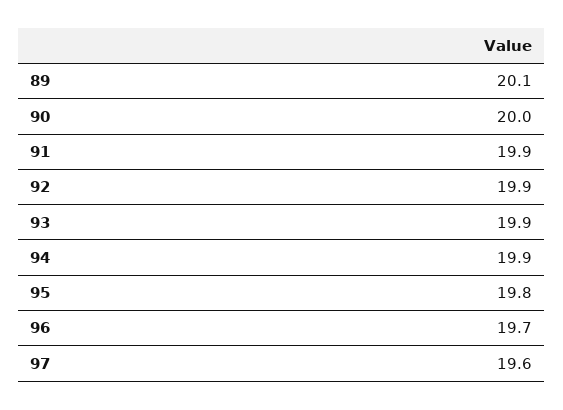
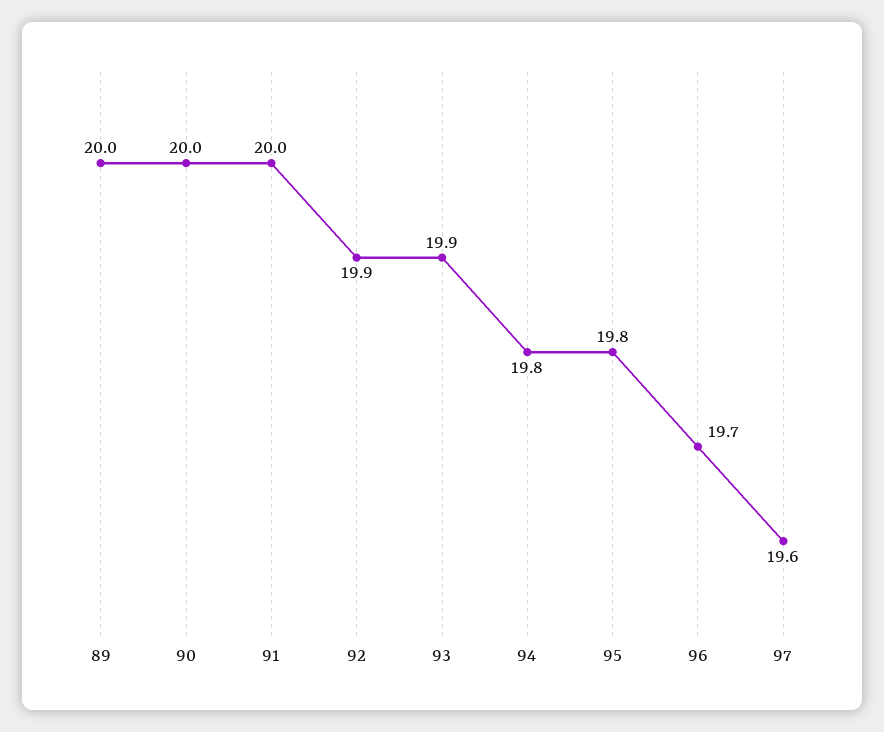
89: 20.1 -> 20
91: 19.9 -> 20
94: 19.9 -> 19.8

